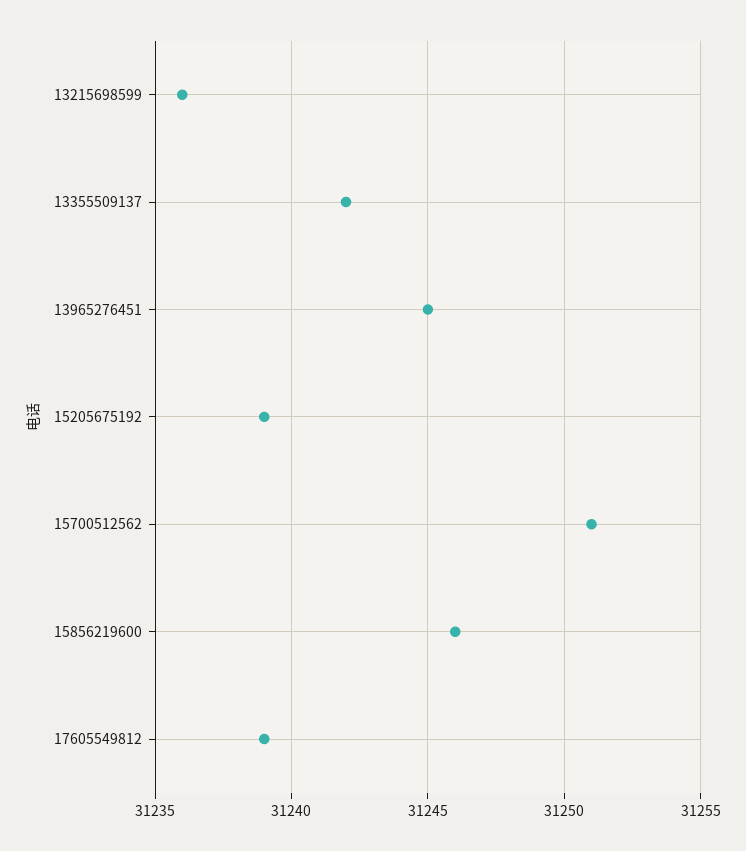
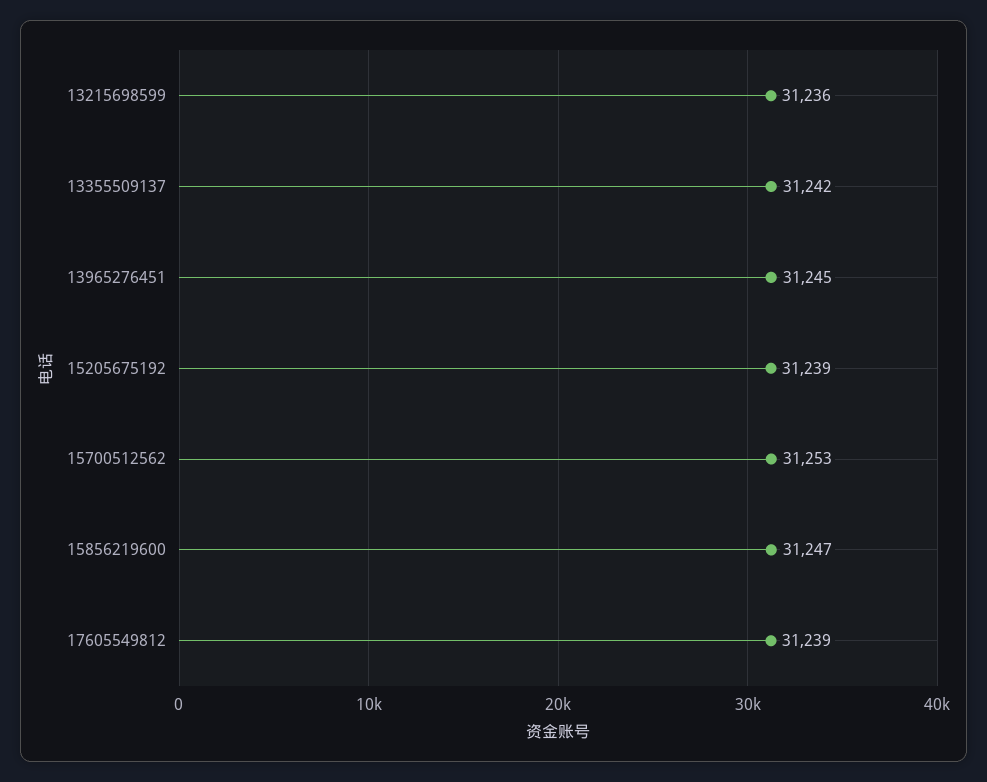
15700512562: 31251 -> 31253
15856219600: 31246 -> 31247

